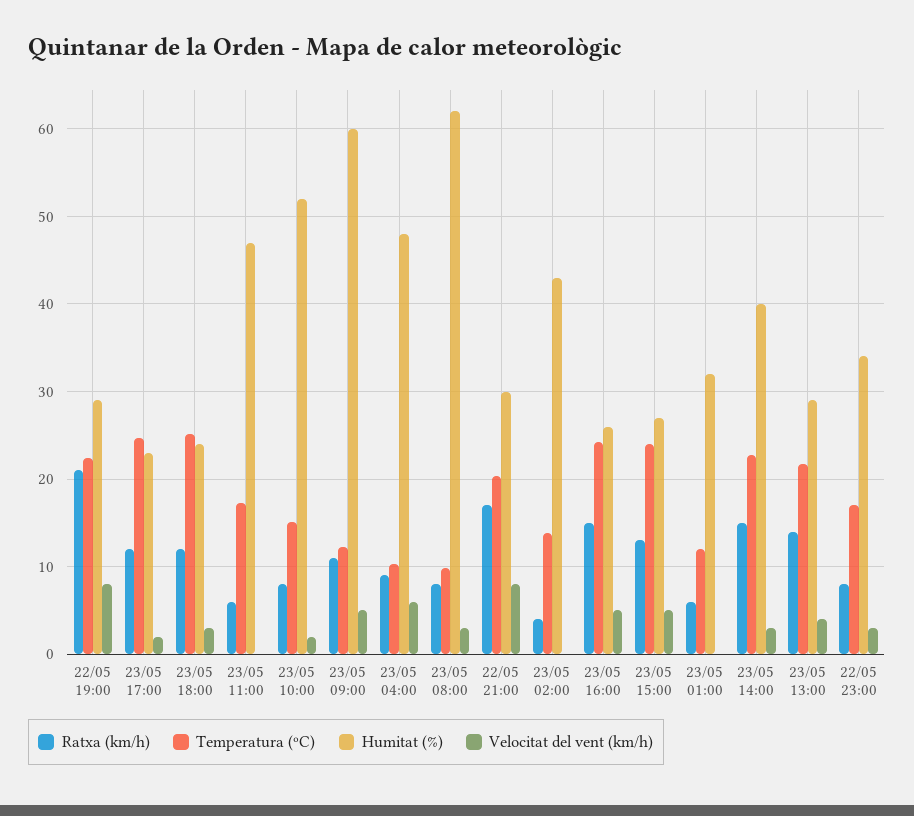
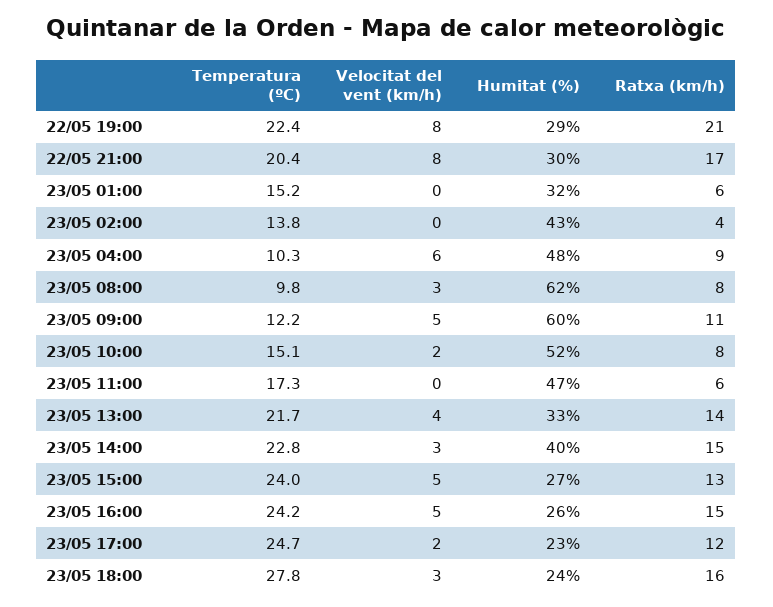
Ratxa (km/h), 23/05 18:00: 12 -> 16
Temperatura (ºC), 23/05 18:00: 25 -> 27.8
Temperatura (ºC), 23/05 01:00: 12 -> 15.2
Humitat (%), 23/05 13:00: 29 -> 33
Ratxa (km/h), 22/05 23:00: 8 -> none
Temperatura (ºC), 22/05 23:00: 17 -> none
Humitat (%), 22/05 23:00: 34 -> none
Velocitat del vent (km/h), 22/05 23:00: 3 -> none

